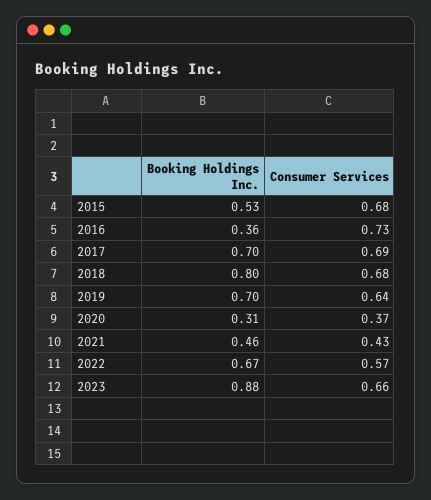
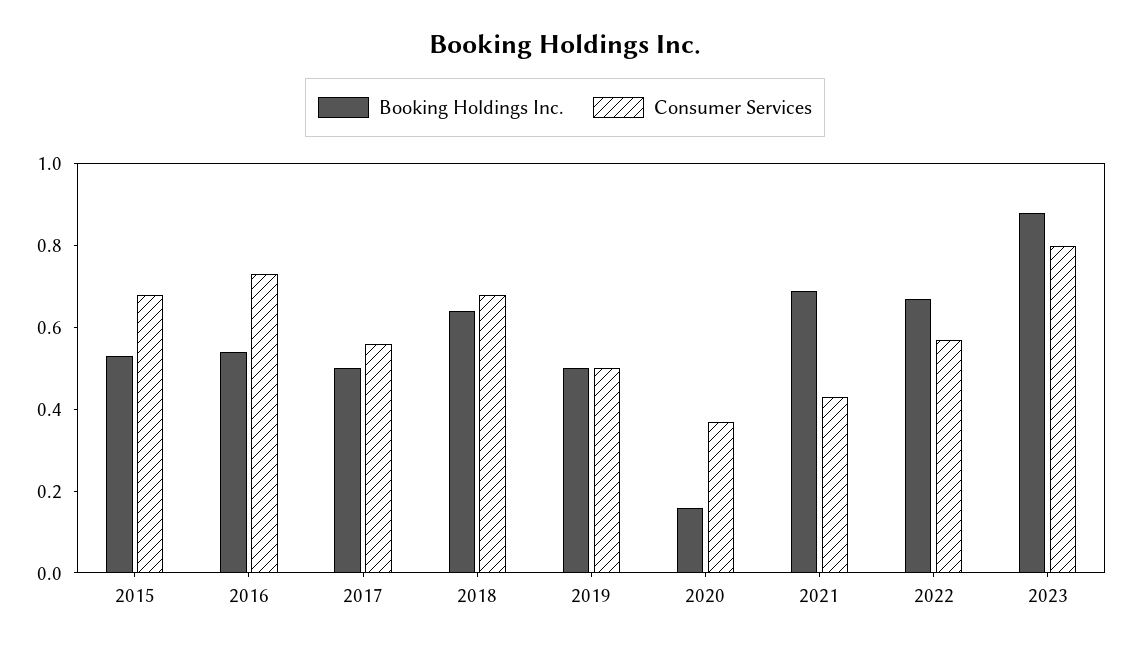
Booking Holdings Inc., 2016: 0.36 -> 0.55
Booking Holdings Inc., 2017: 0.7 -> 0.5
Consumer Services, 2017: 0.69 -> 0.55
Booking Holdings Inc., 2018: 0.8 -> 0.65
Booking Holdings Inc., 2019: 0.7 -> 0.5
Consumer Services, 2019: 0.64 -> 0.5
Booking Holdings Inc., 2020: 0.31 -> 0.15
Booking Holdings Inc., 2021: 0.46 -> 0.7
Consumer Services, 2023: 0.66 -> 0.8

